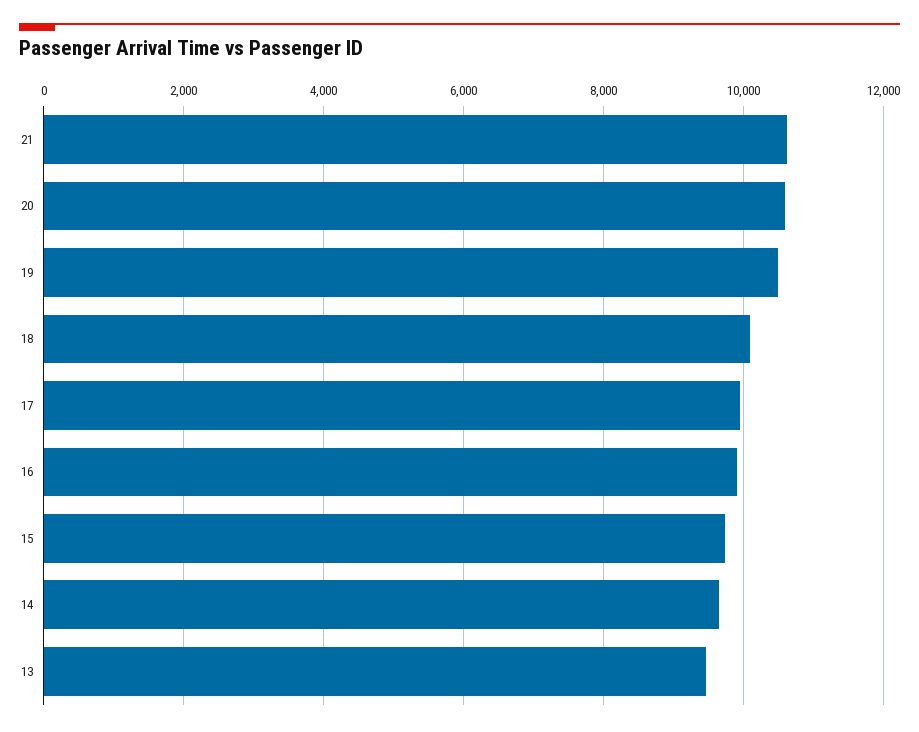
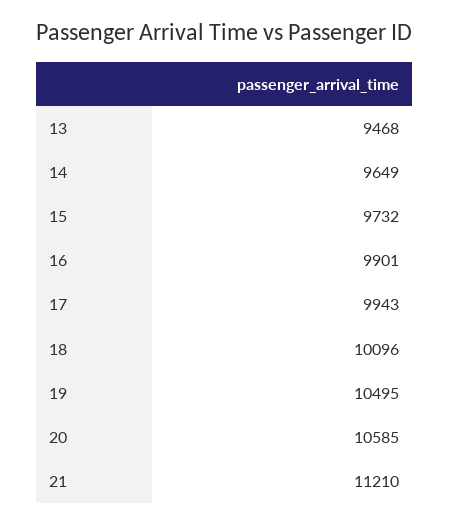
21: 10600 -> 11210

